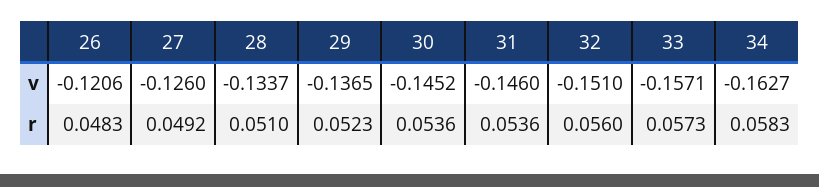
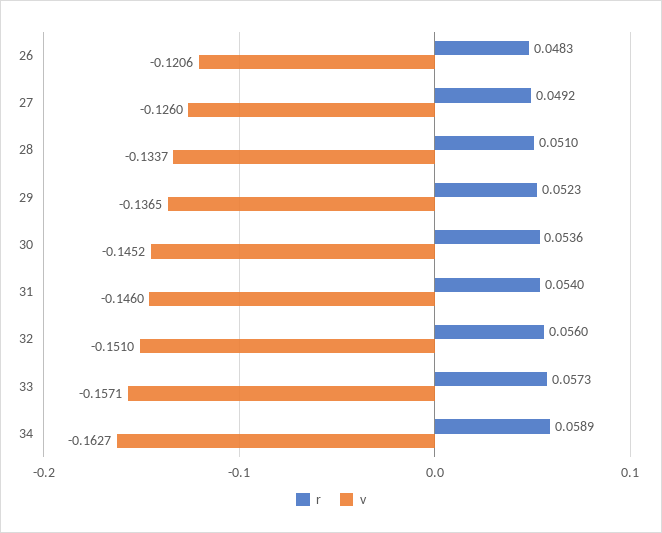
r, 31: 0.0536 -> 0.054
r, 34: 0.0583 -> 0.0589

